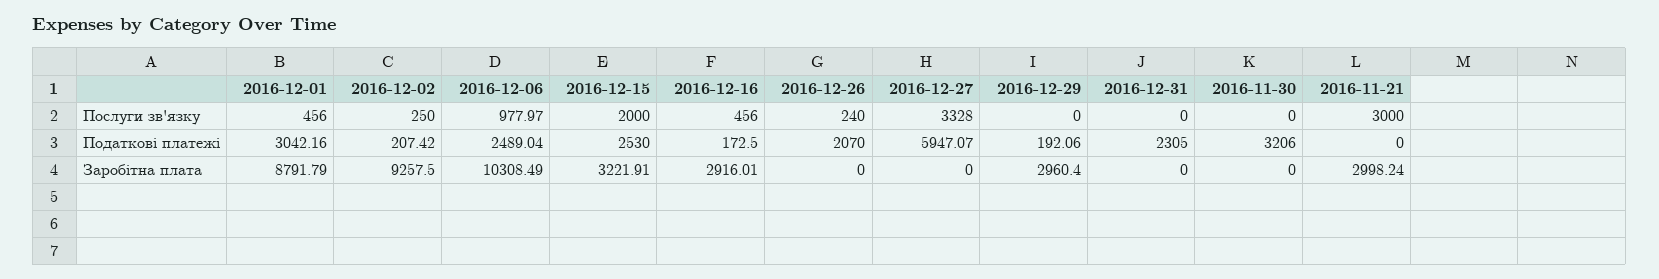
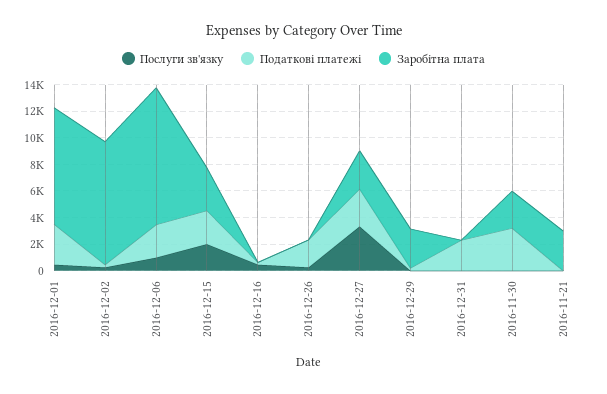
Послуги зв'язку, 2016-11-21: 3000 -> 0
Податкові платежі, 2016-12-27: 5947.07 -> 3000
Заробітна плата, 2016-12-16: 2916.01 -> 0
Заробітна плата, 2016-12-27: 0 -> 3000
Заробітна плата, 2016-11-30: 0 -> 3000

